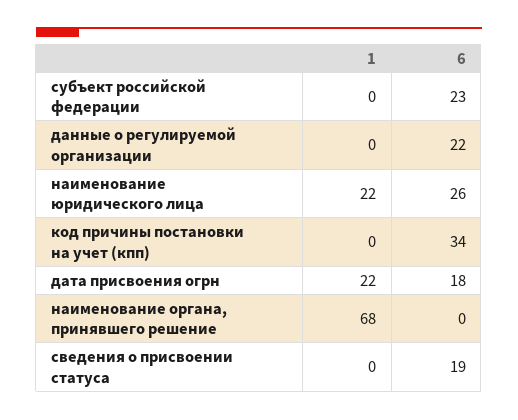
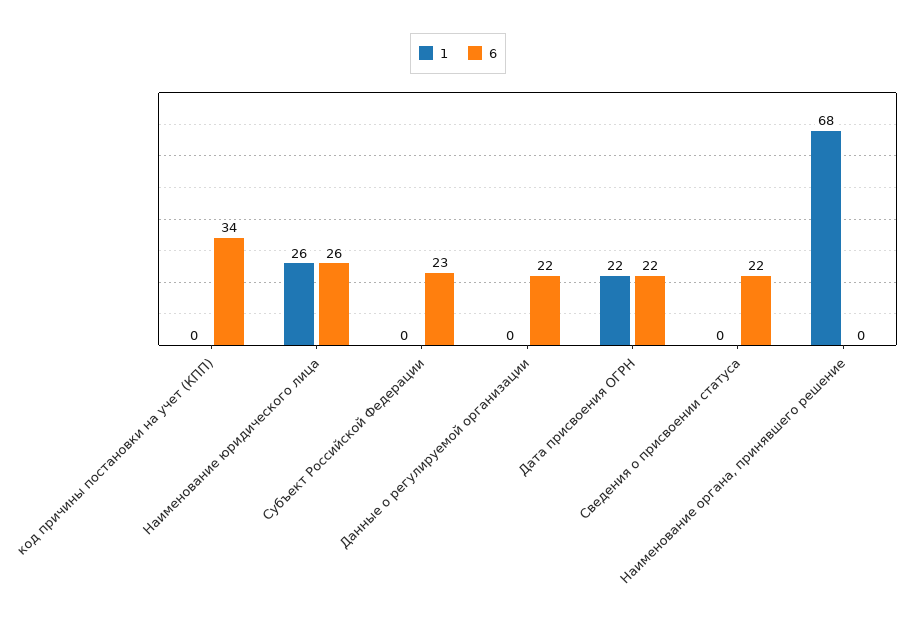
1, наименование юридического лица: 22 -> 26
6, дата присвоения огрн: 18 -> 22
6, сведения о присвоении статуса: 19 -> 22

